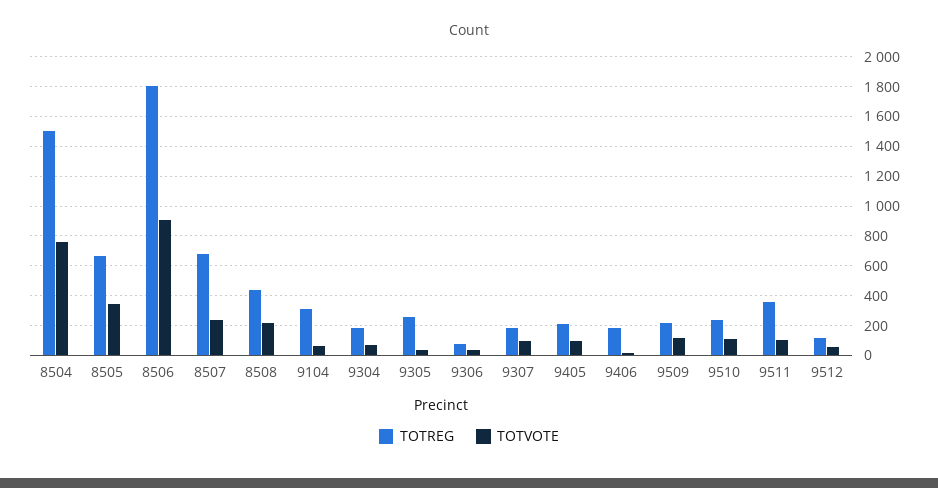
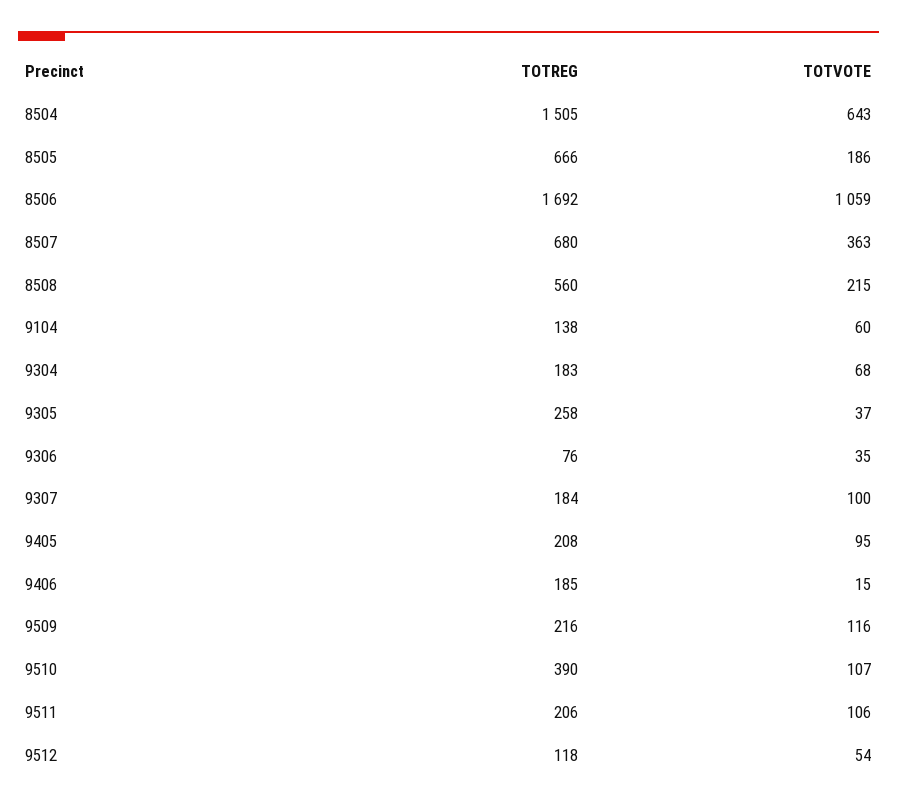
TOTVOTE, 8504: 750 -> 643
TOTVOTE, 8505: 350 -> 186
TOTREG, 8506: 1800 -> 1692
TOTVOTE, 8506: 900 -> 1059
TOTVOTE, 8507: 250 -> 363
TOTREG, 8508: 450 -> 560
TOTREG, 9104: 300 -> 138
TOTREG, 9510: 250 -> 390
TOTREG, 9511: 350 -> 206

